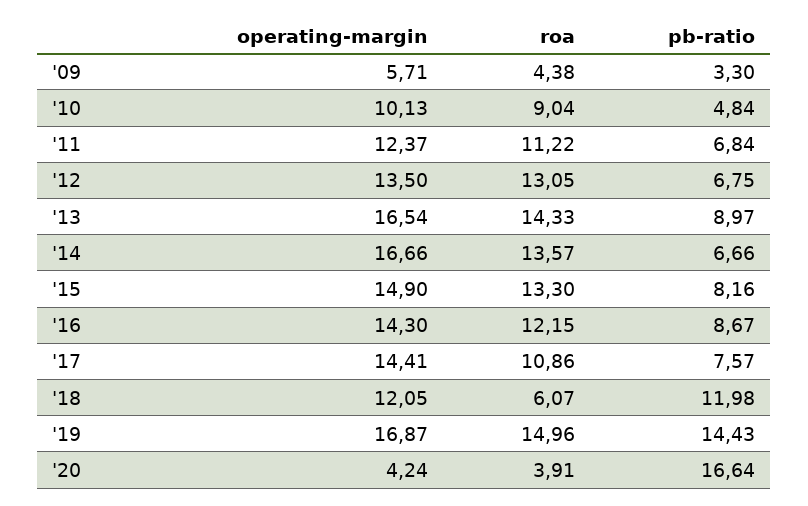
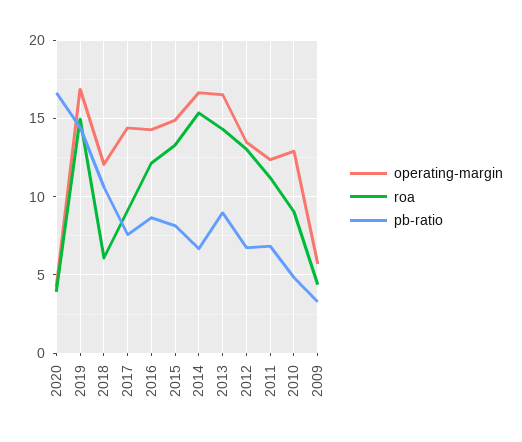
operating-margin, '10: 10.13 -> 13
roa, '14: 13.57 -> 15.5
roa, '17: 10.86 -> 9
pb-ratio, '18: 11.98 -> 10.5

